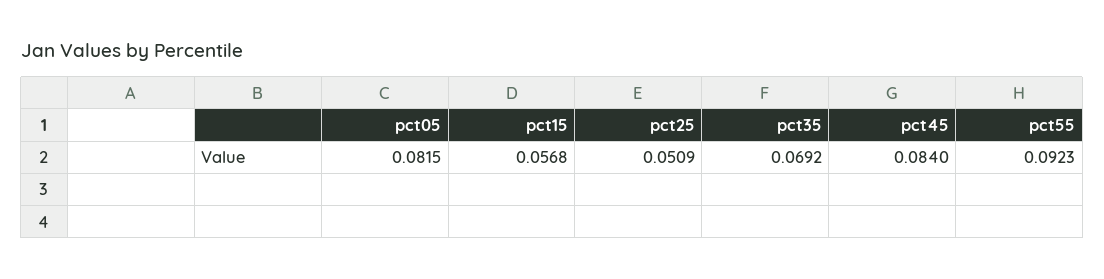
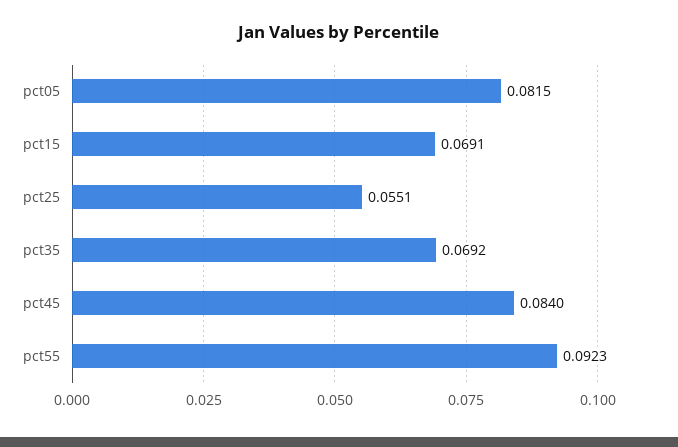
pct15: 0.0568 -> 0.0691
pct25: 0.0509 -> 0.0551

